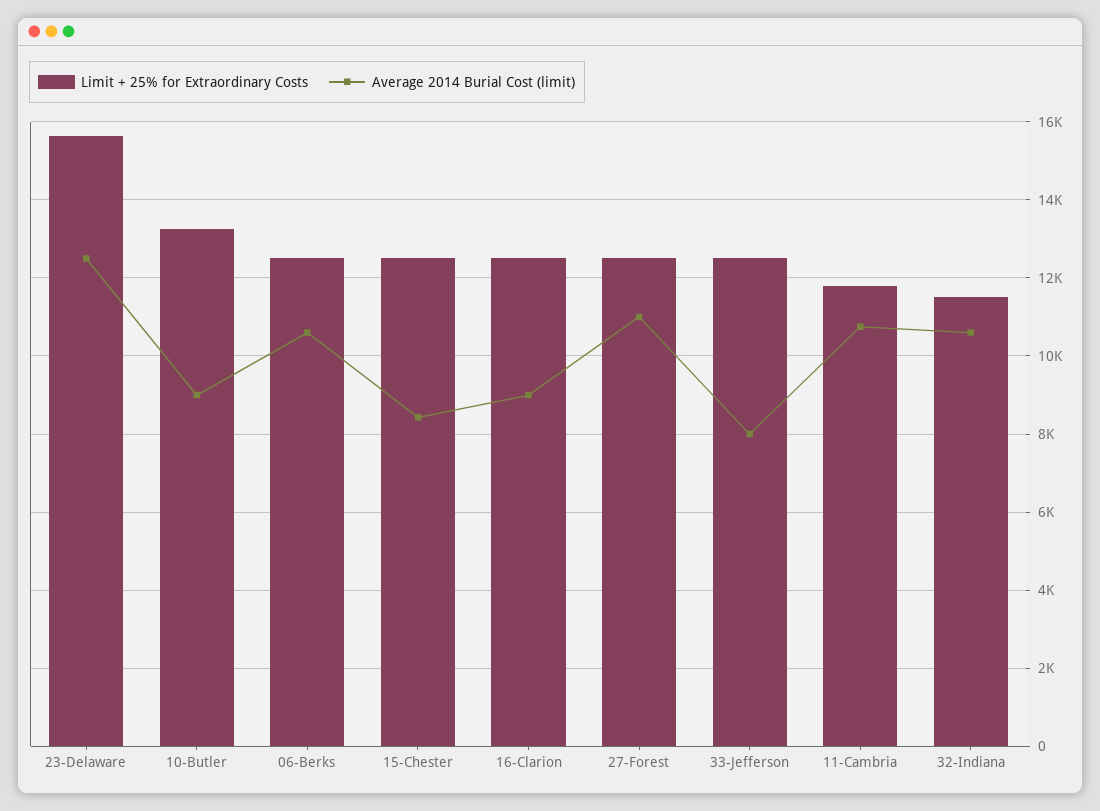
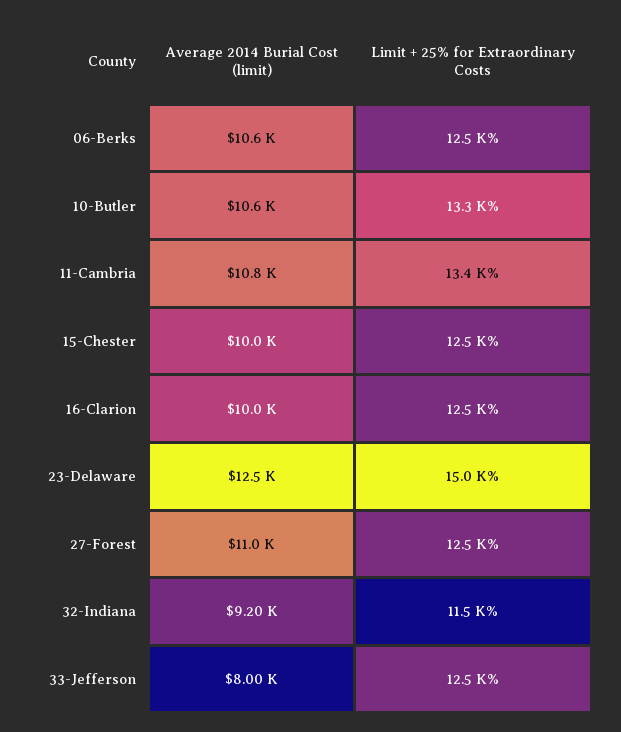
Limit + 25% for Extraordinary Costs, 23-Delaware: 15600 -> 15000
Average 2014 Burial Cost (limit), 10-Butler: 9000 -> 10600
Average 2014 Burial Cost (limit), 15-Chester: 8400 -> 10000
Average 2014 Burial Cost (limit), 16-Clarion: 9000 -> 10000
Limit + 25% for Extraordinary Costs, 11-Cambria: 11800 -> 13400
Average 2014 Burial Cost (limit), 32-Indiana: 10600 -> 9200

